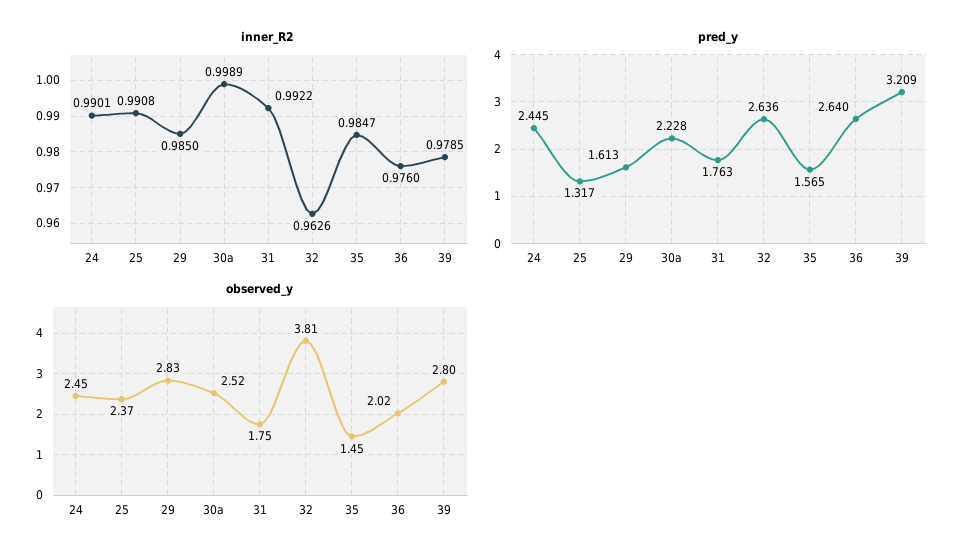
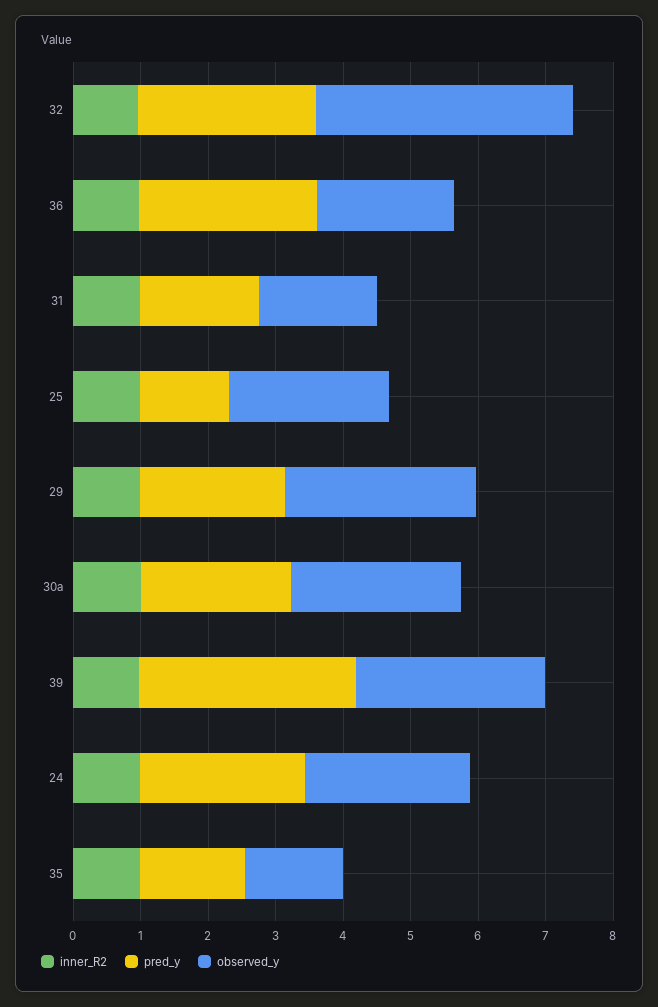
pred_y, 29: 1.613 -> 2.2

